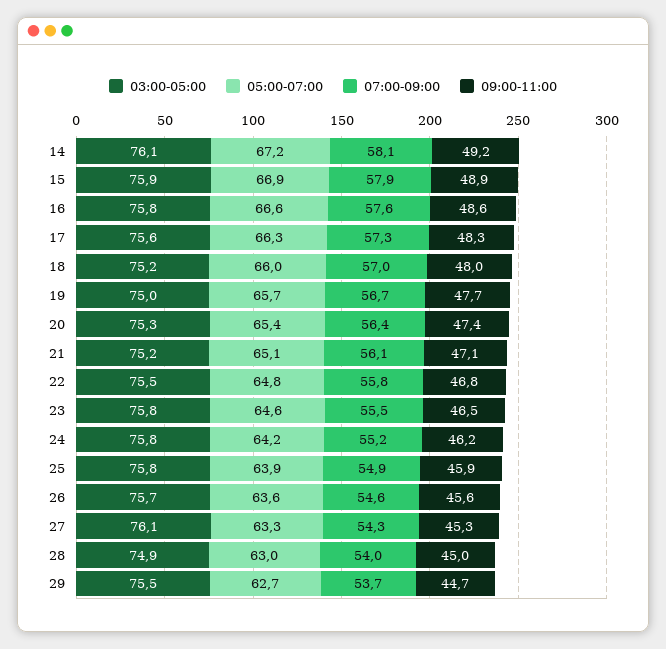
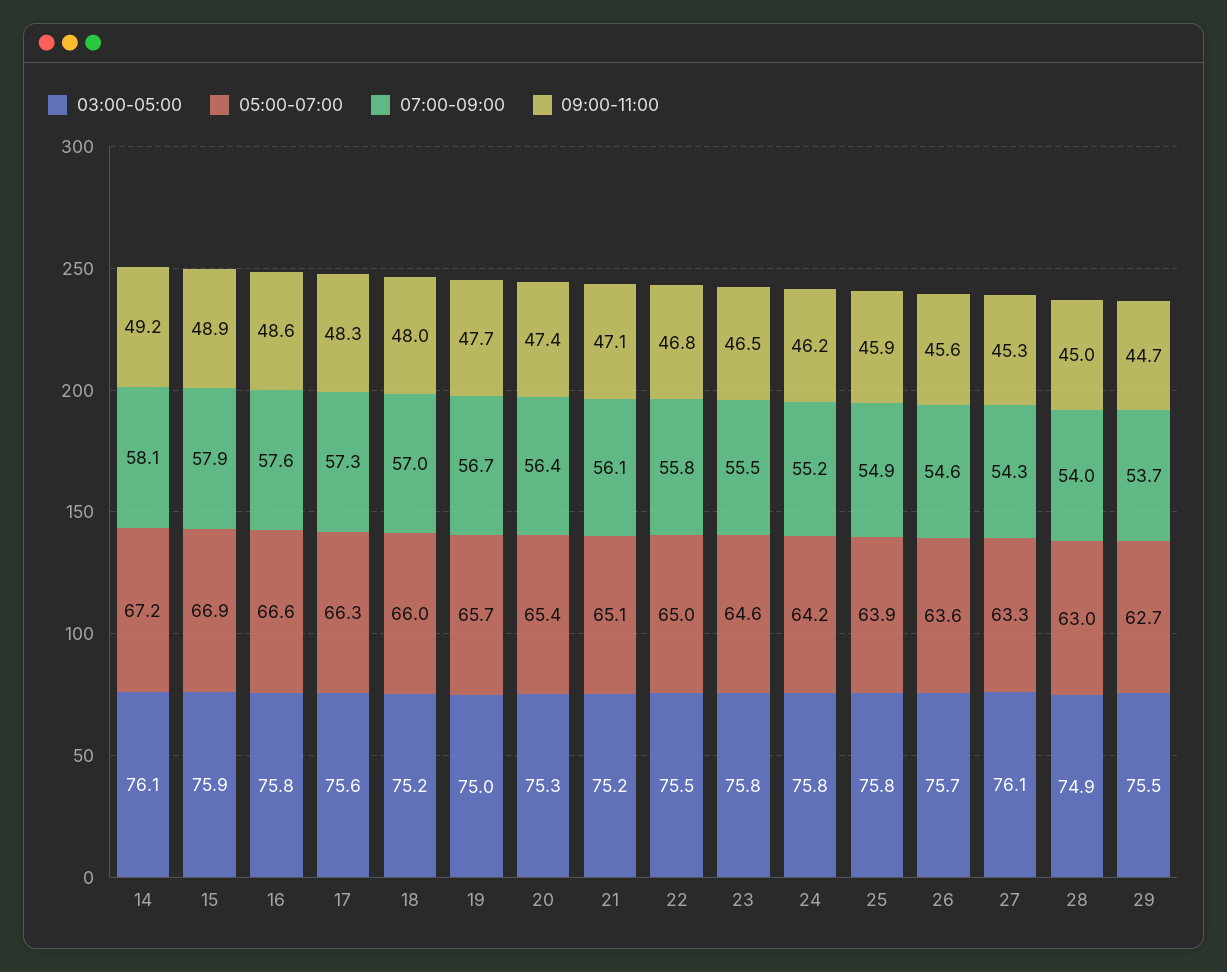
05:00-07:00, 22: 64.8 -> 65

